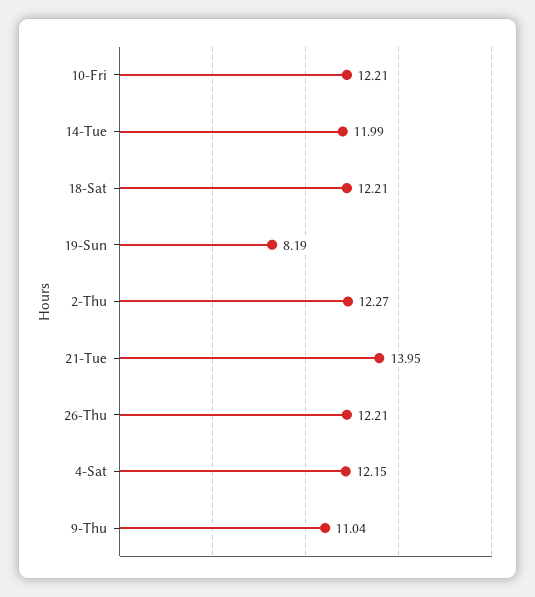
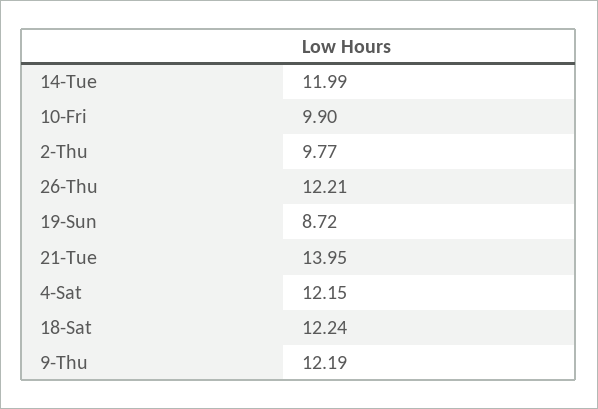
10-Fri: 12.21 -> 9.9
18-Sat: 12.21 -> 12.24
19-Sun: 8.19 -> 8.72
2-Thu: 12.27 -> 9.77
9-Thu: 11.04 -> 12.19

